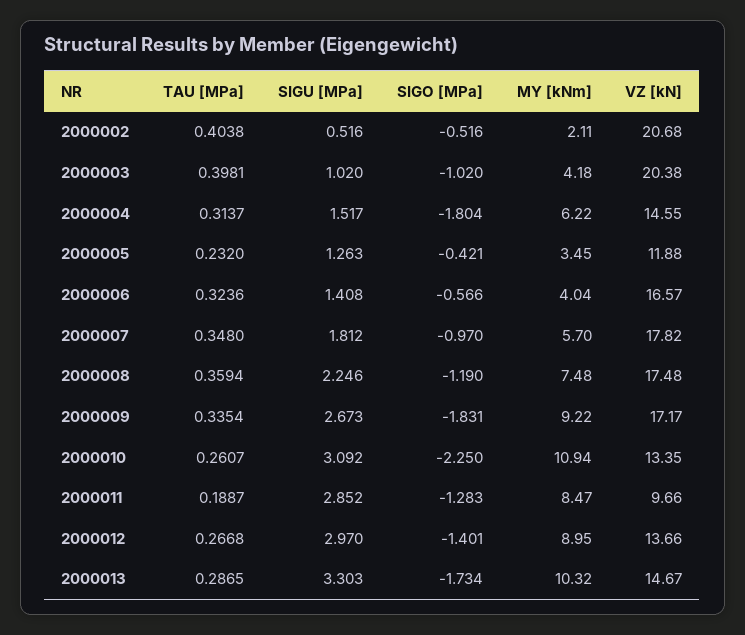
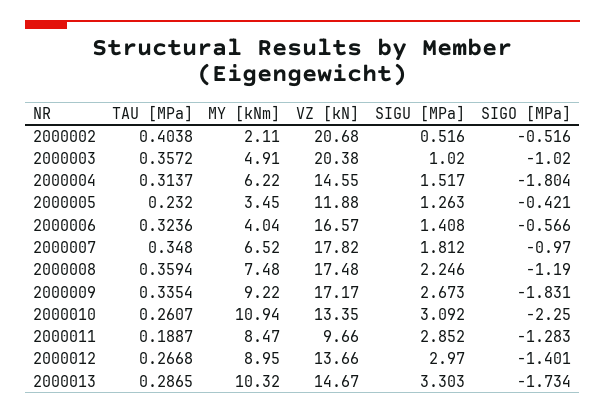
TAU [MPa], 2000003: 0.3981 -> 0.3572
MY [kNm], 2000003: 4.18 -> 4.91
MY [kNm], 2000007: 5.7 -> 6.52

